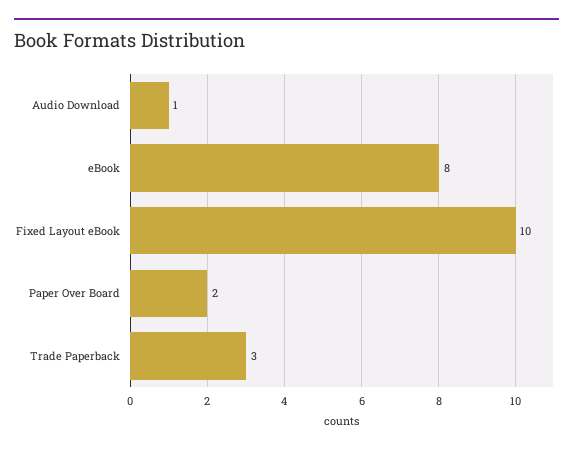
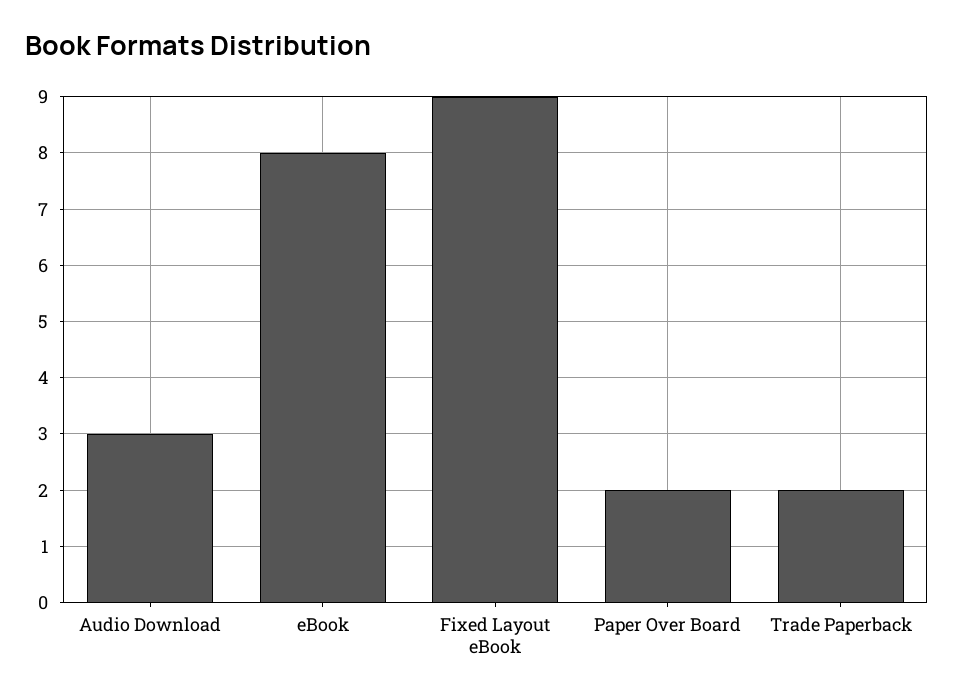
Audio Download: 1 -> 3
Fixed Layout eBook: 10 -> 9
Trade Paperback: 3 -> 2

